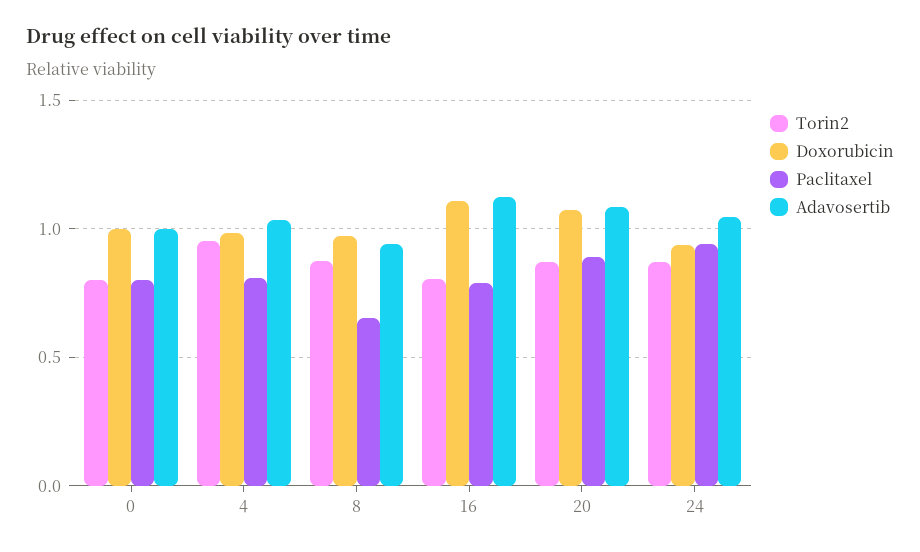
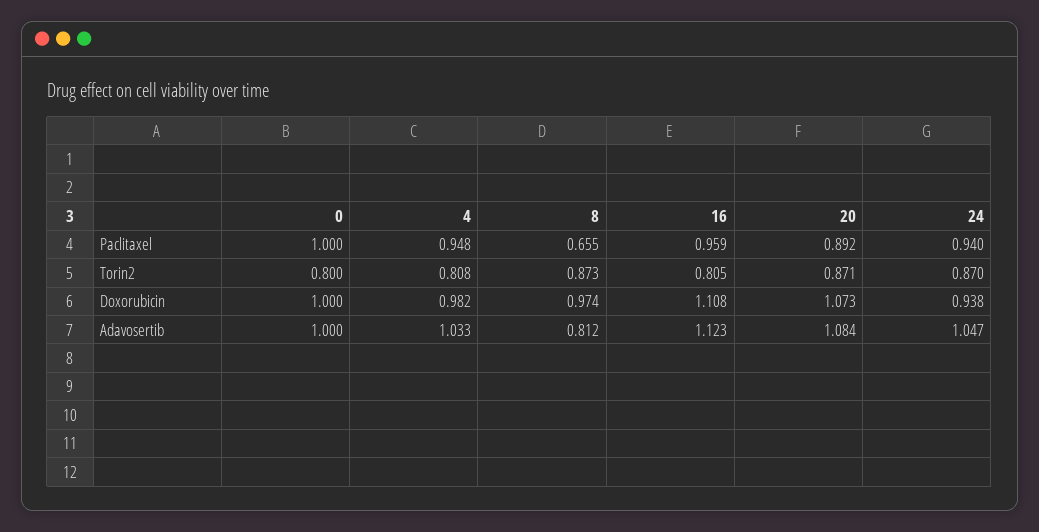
Paclitaxel, 0: 0.8 -> 1
Torin2, 4: 0.95 -> 0.808
Paclitaxel, 4: 0.8 -> 0.948
Adavosertib, 8: 0.95 -> 0.812
Paclitaxel, 16: 0.8 -> 0.959

